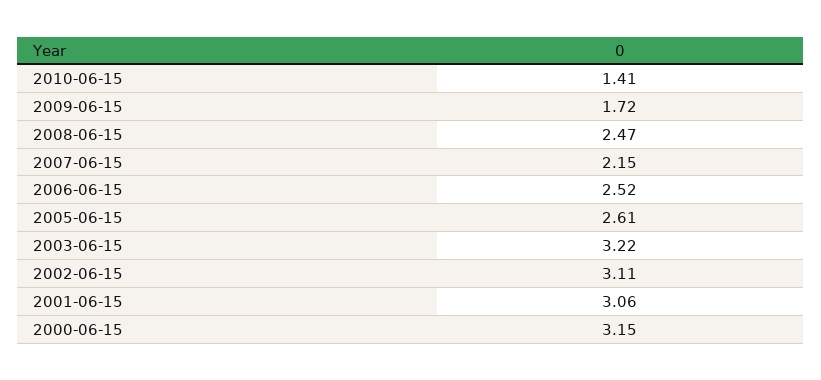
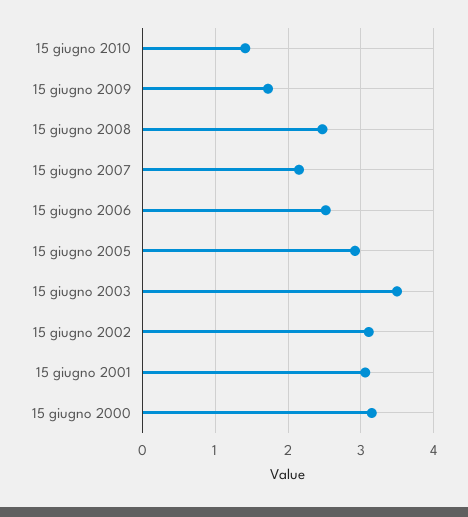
2005-06-15: 2.61 -> 2.9
2003-06-15: 3.22 -> 3.5

